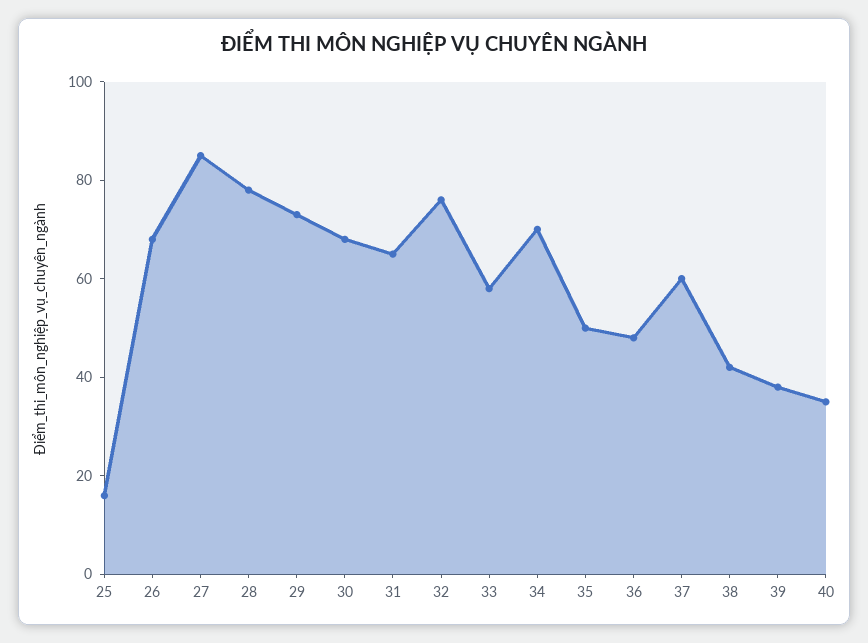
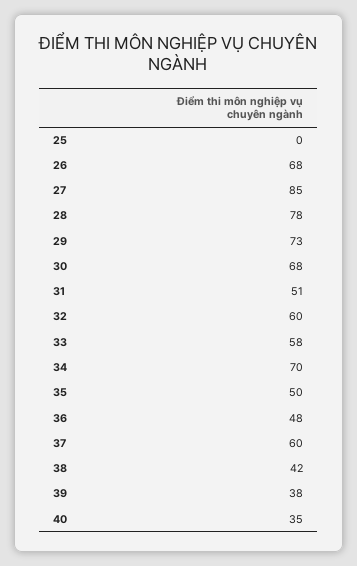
25: 15 -> 0
31: 65 -> 51
32: 75 -> 60

